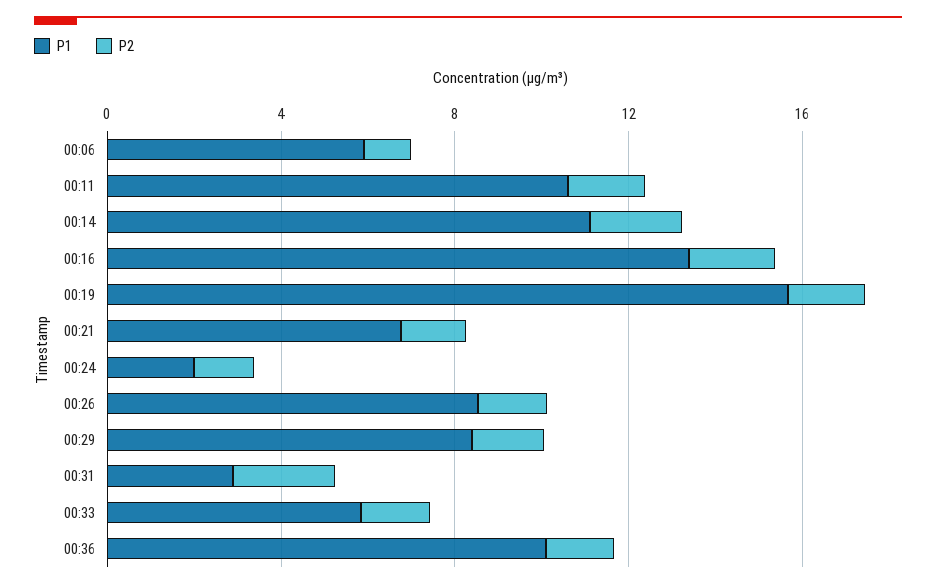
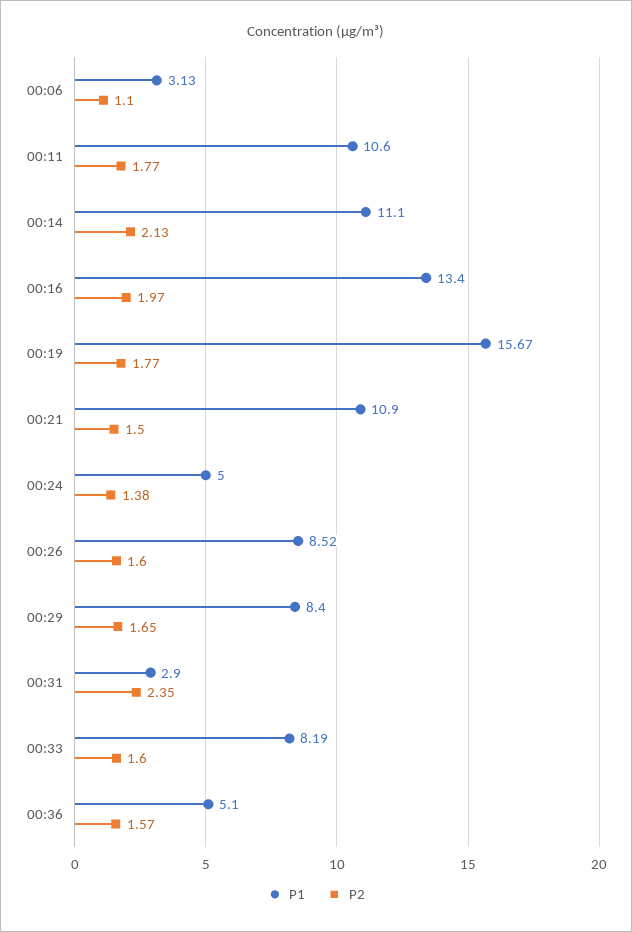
P1, 00:06: 6 -> 3.13
P1, 00:21: 7 -> 10.9
P1, 00:24: 2 -> 5
P1, 00:33: 6 -> 8.19
P1, 00:36: 10 -> 5.1

